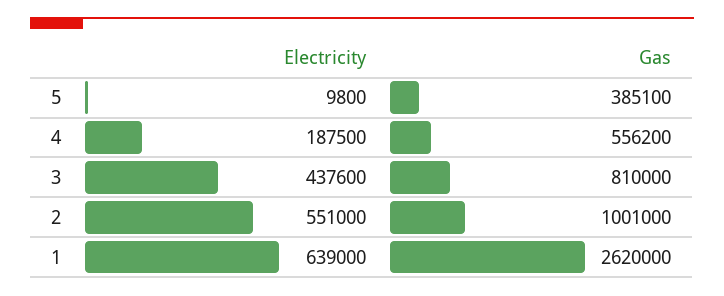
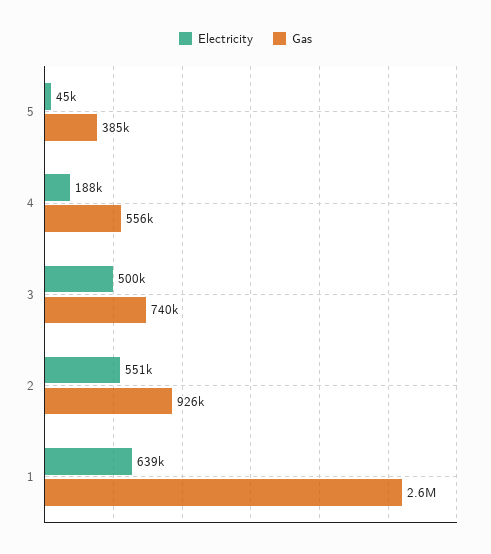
Electricity, 5: 9800 -> 45000
Electricity, 3: 437600 -> 500000
Gas, 3: 810000 -> 740000
Gas, 2: 1001000 -> 926000

